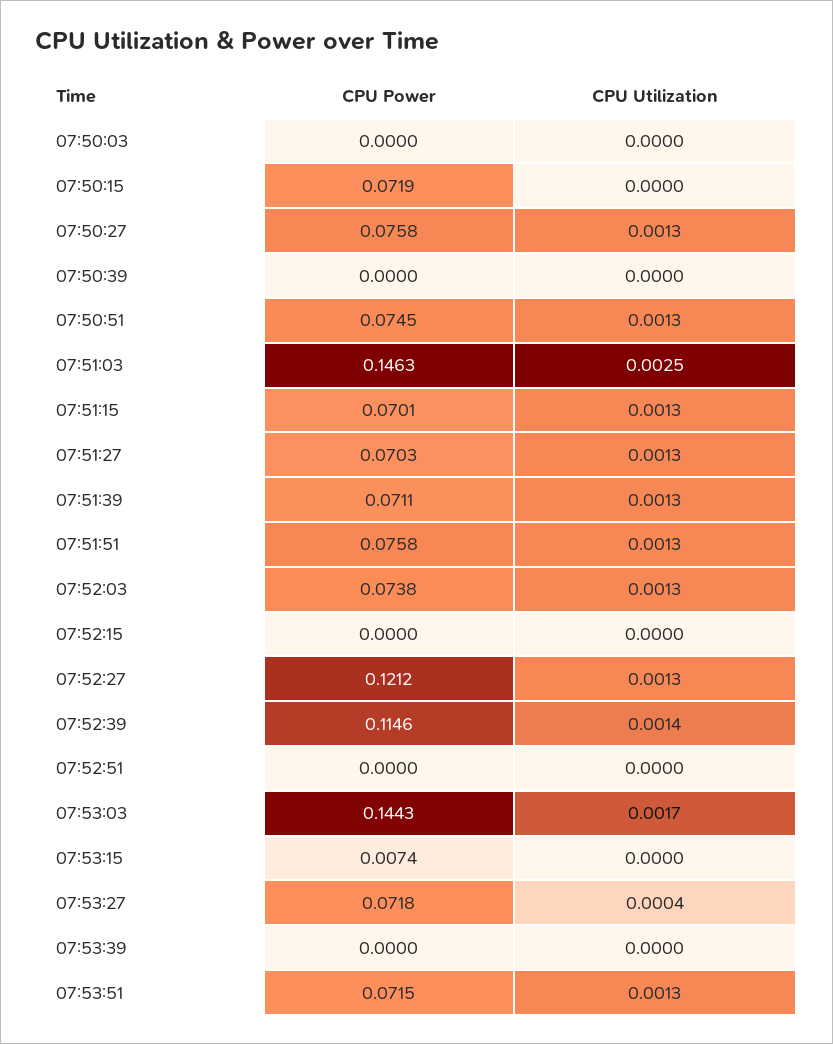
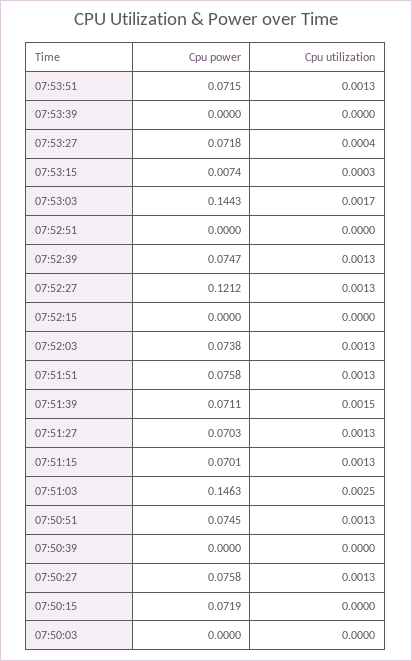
CPU Utilization, 07:51:39: 0.0013 -> 0.0015
CPU Power, 07:52:39: 0.1146 -> 0.0747
CPU Utilization, 07:52:39: 0.0014 -> 0.0013
CPU Utilization, 07:53:15: 0 -> 0.0003

